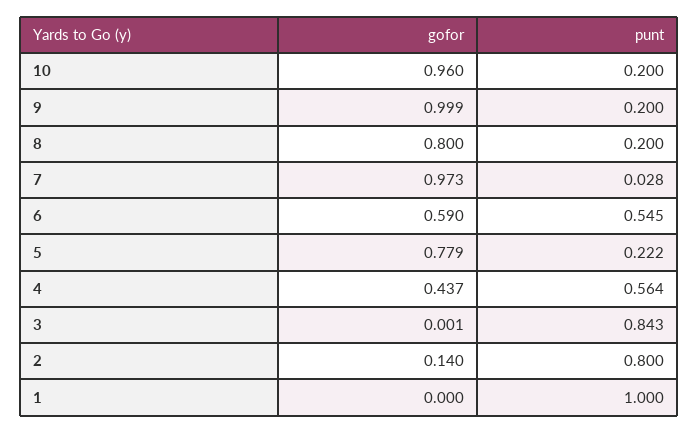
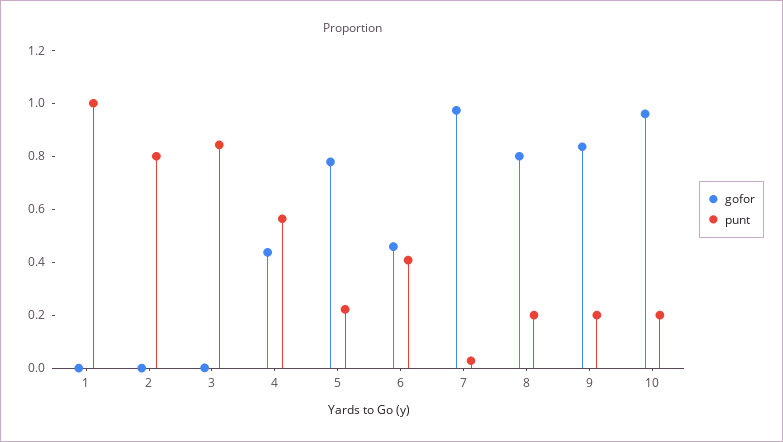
gofor, 9: 0.999 -> 0.85
gofor, 6: 0.59 -> 0.45
punt, 6: 0.545 -> 0.4
gofor, 2: 0.14 -> 0

